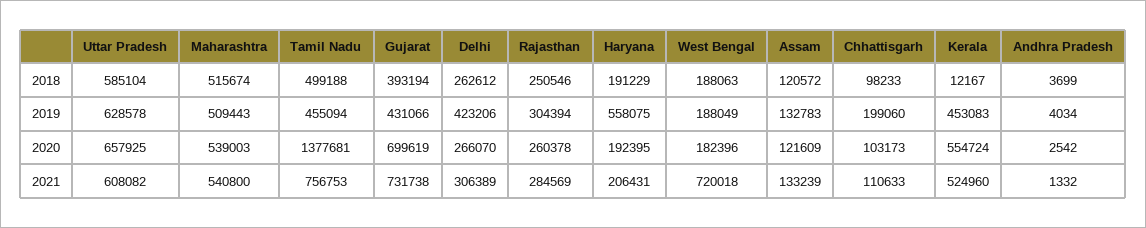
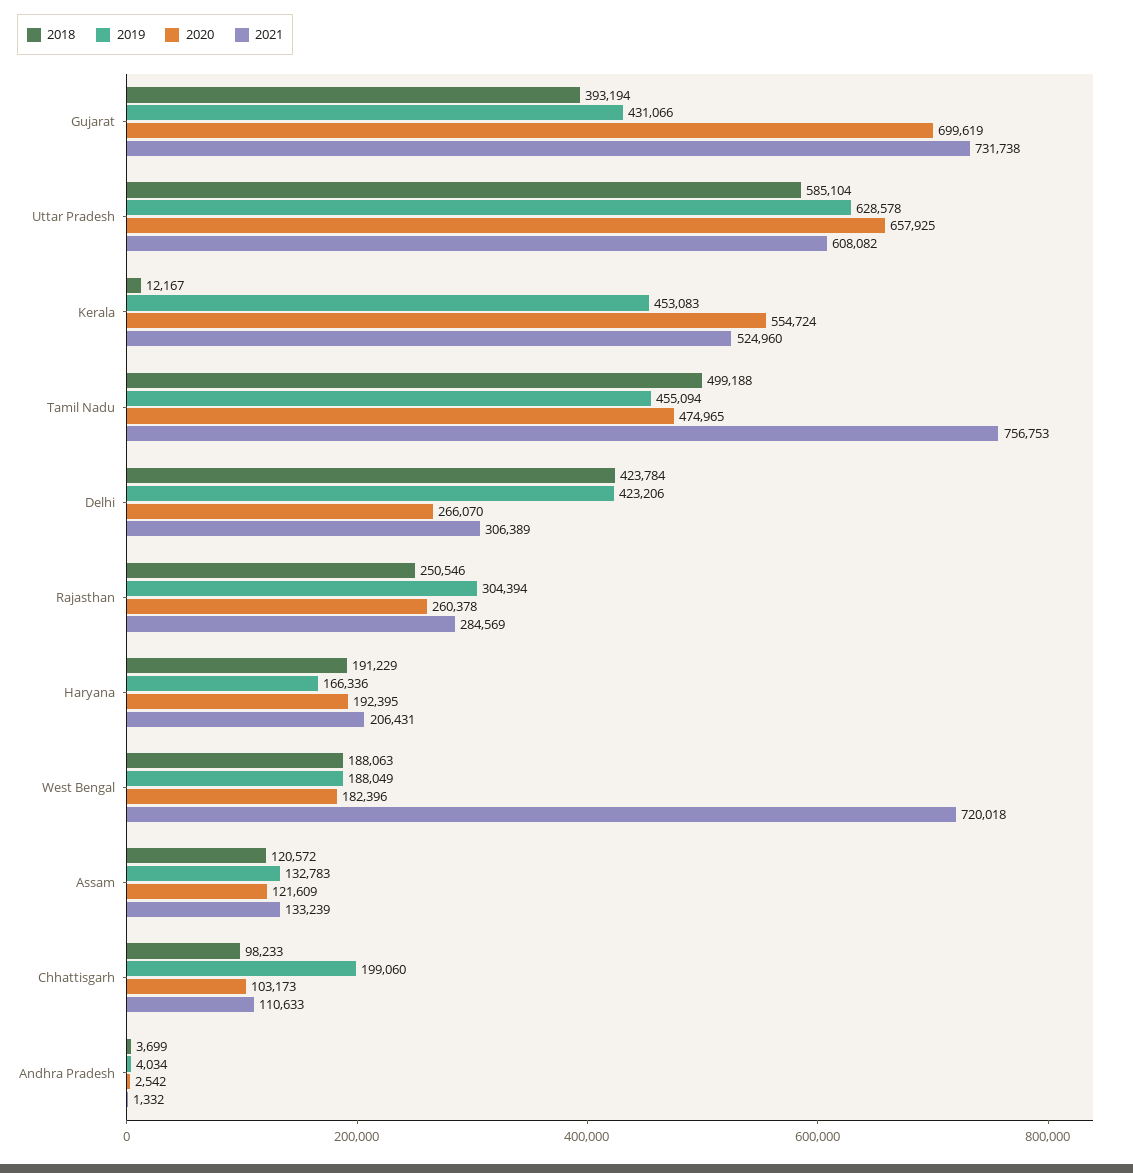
2018, Maharashtra: 515674 -> none
2018, Delhi: 262612 -> 423784
2019, Maharashtra: 509443 -> none
2019, Haryana: 558075 -> 166336
2020, Maharashtra: 539003 -> none
2020, Tamil Nadu: 1377681 -> 474965
2021, Maharashtra: 540800 -> none

